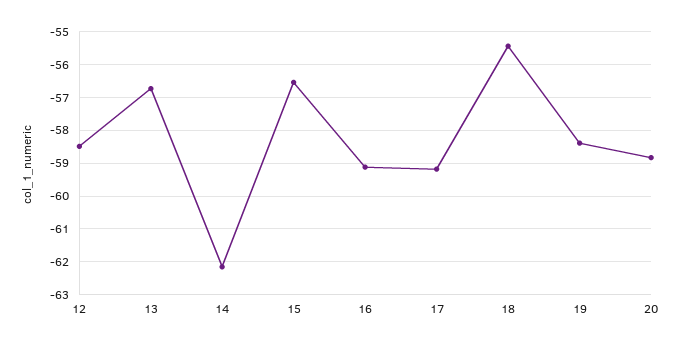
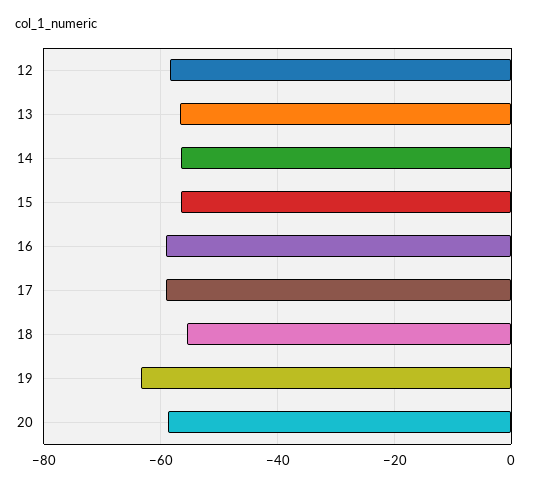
14: -62.2 -> -56
19: -58.4 -> -64

